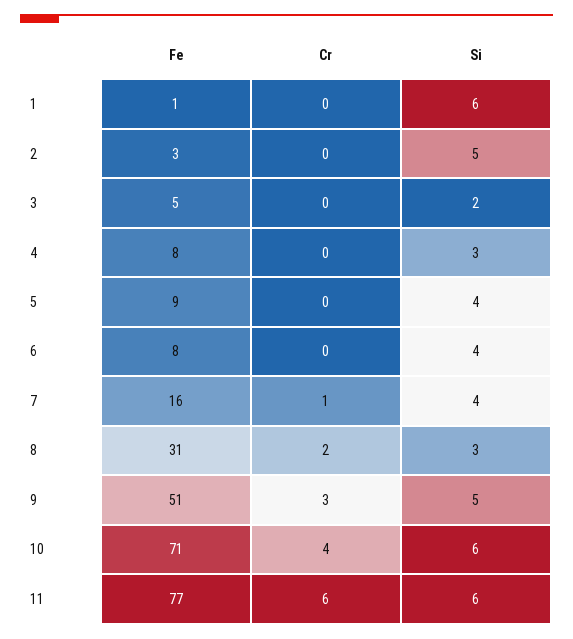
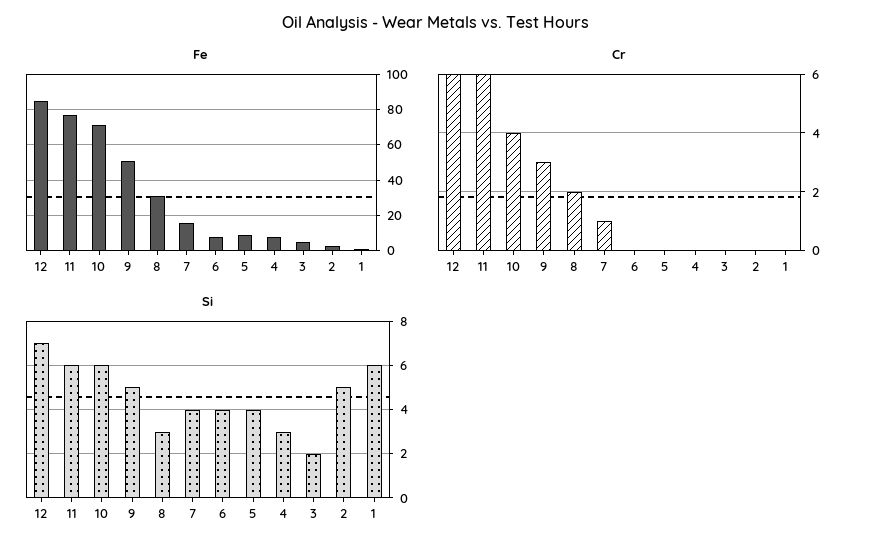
Fe, 12: none -> 85
Cr, 12: none -> 6
Si, 12: none -> 7

